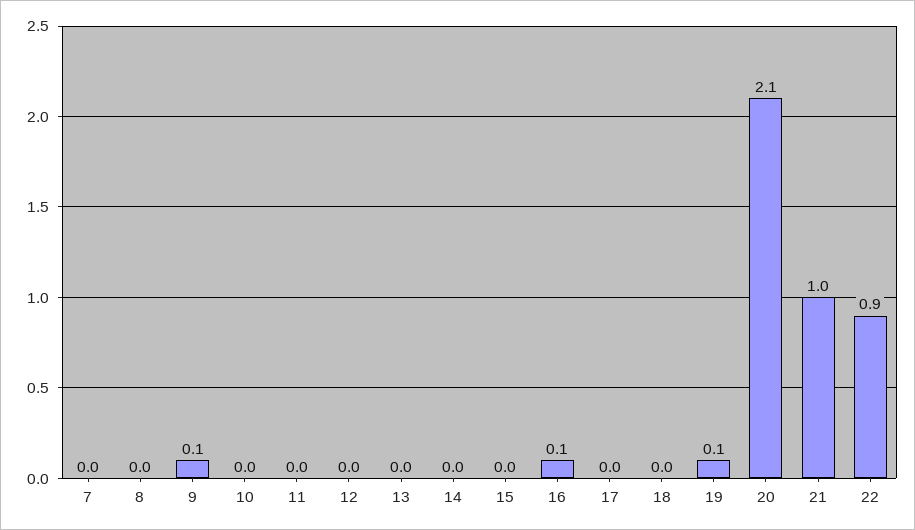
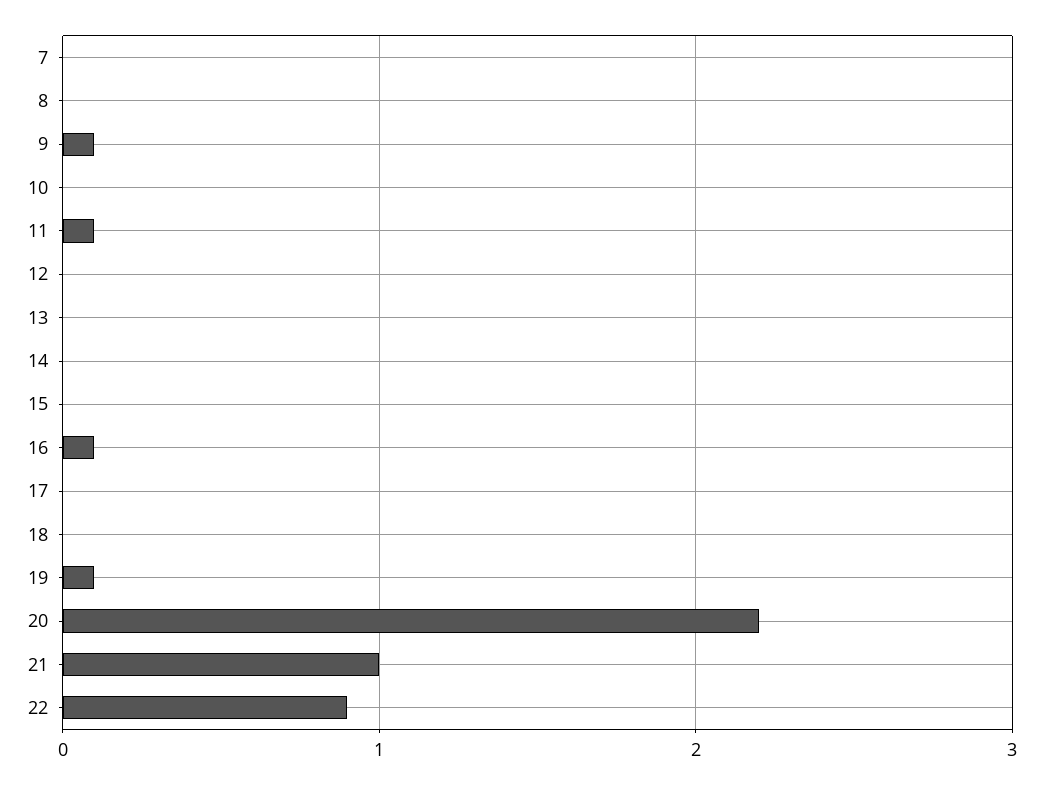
11: 0 -> 0.1
20: 2.1 -> 2.2

